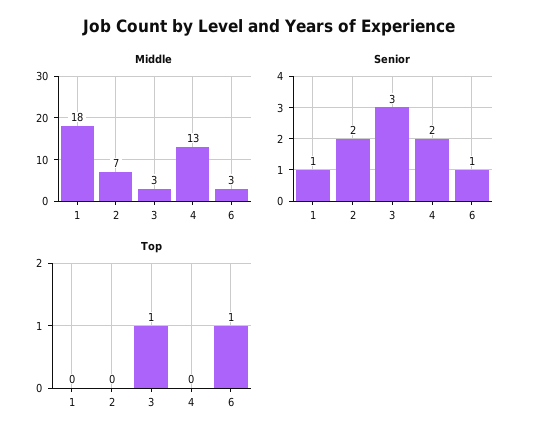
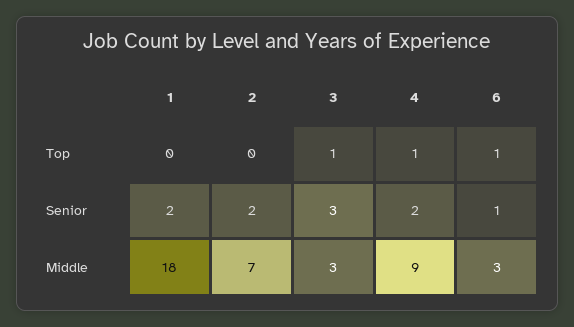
Middle, 4: 13 -> 9
Senior, 1: 1 -> 2
Top, 4: 0 -> 1

